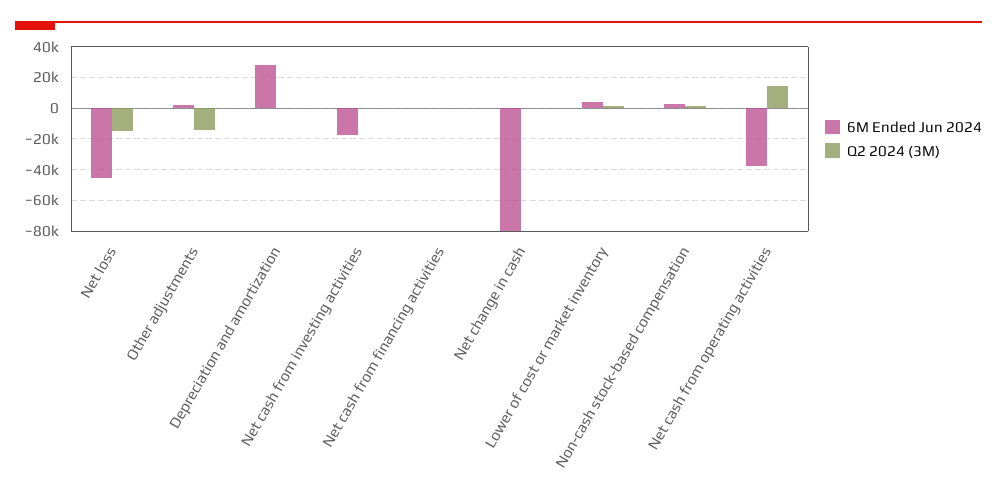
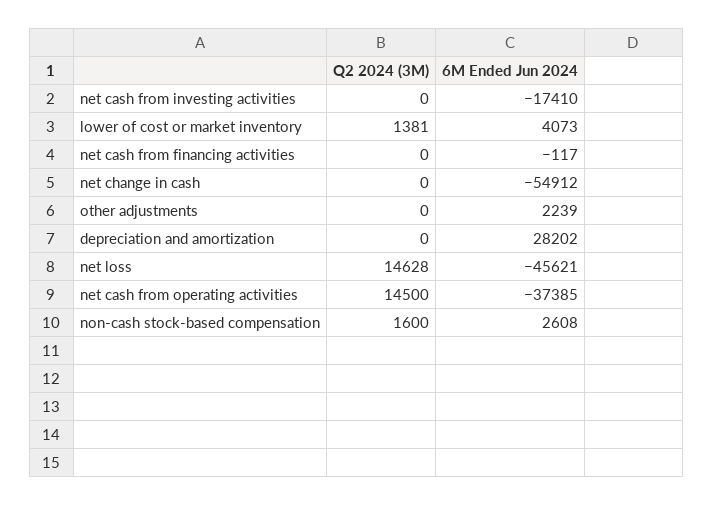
Q2 2024 (3M), Net loss: -15000 -> 14628
Q2 2024 (3M), Other adjustments: -15000 -> 0
6M Ended Jun 2024, Net change in cash: -80000 -> -54912

